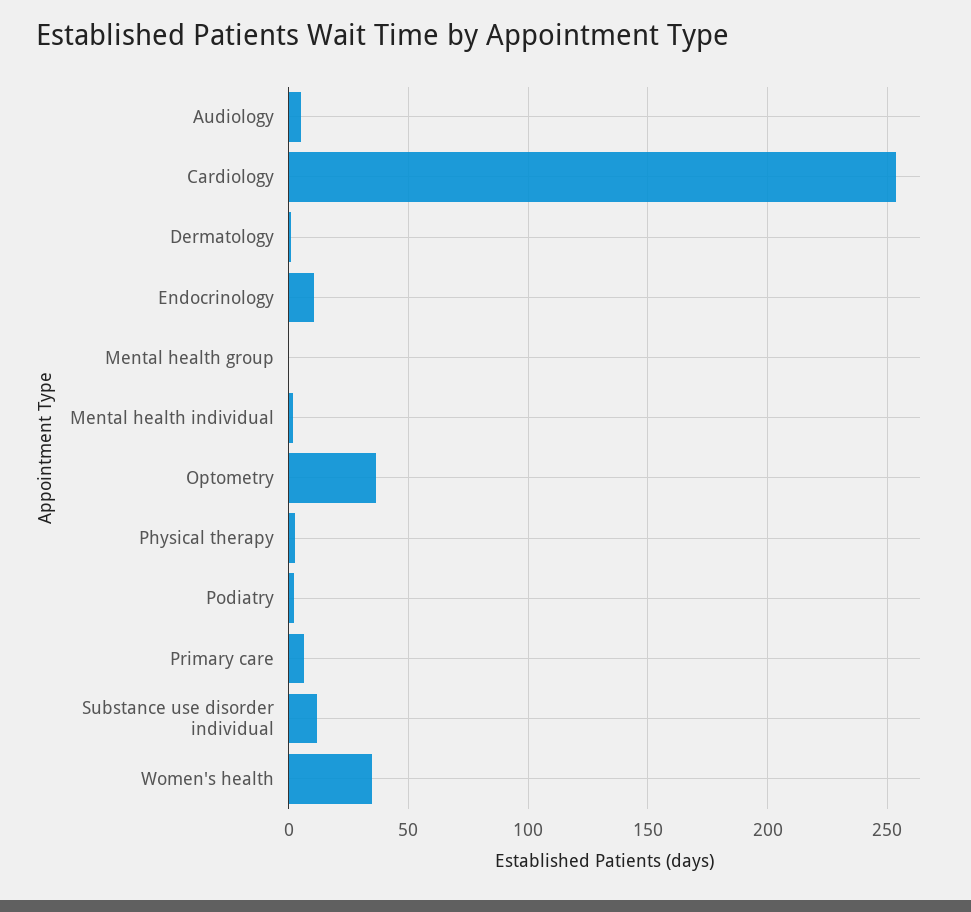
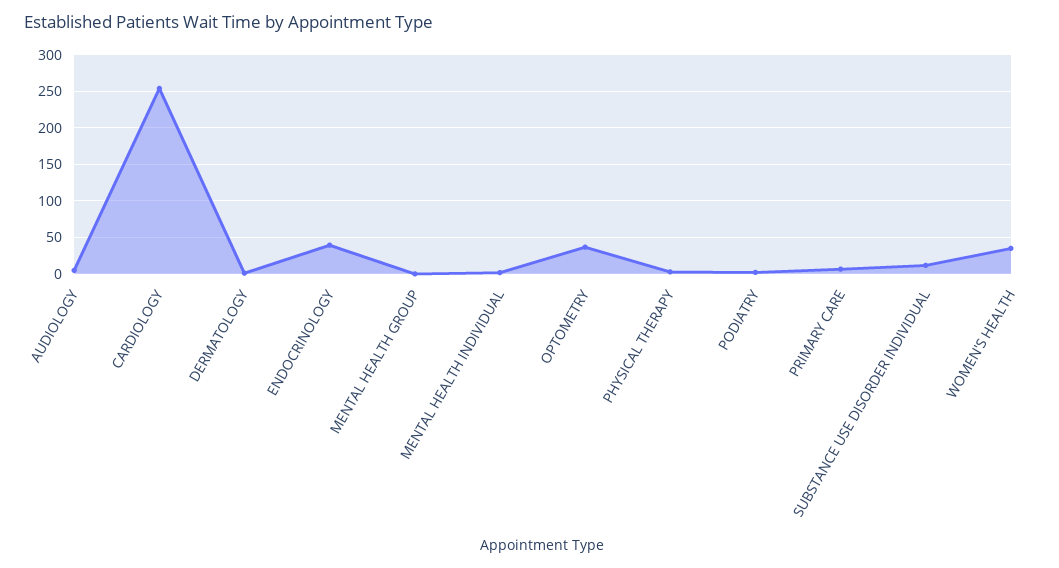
Endocrinology: 10 -> 40

